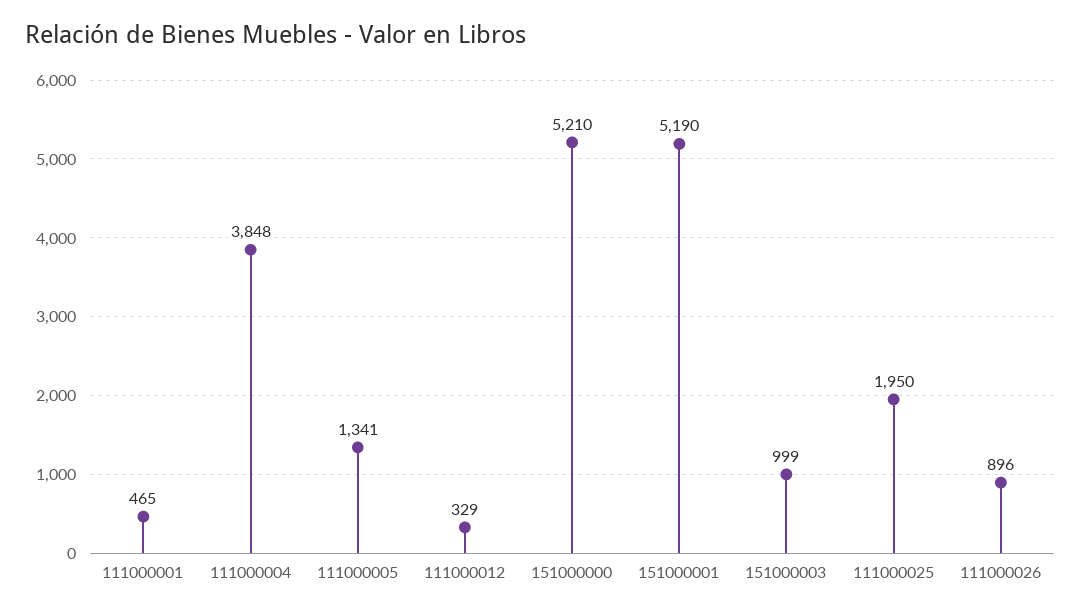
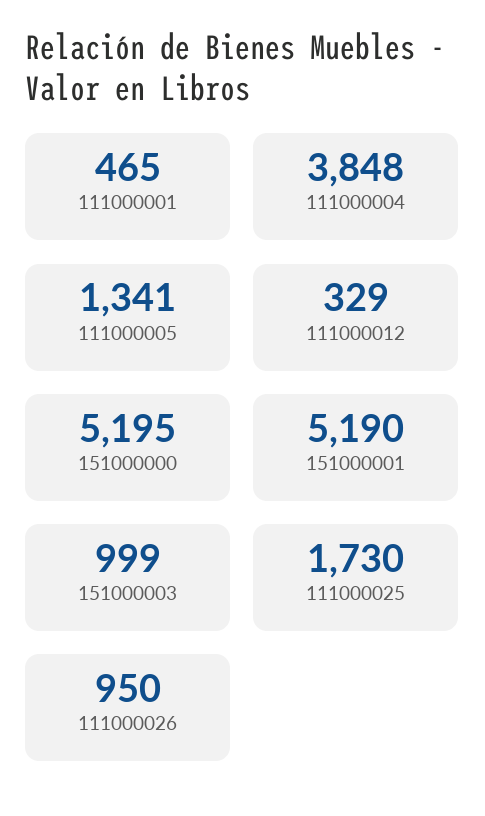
151000000: 5210 -> 5195
111000025: 1950 -> 1730
111000026: 896 -> 950

